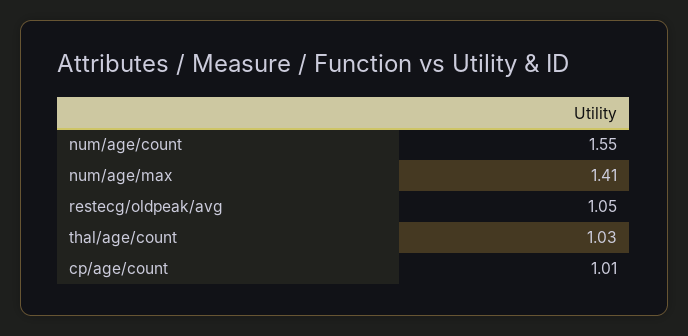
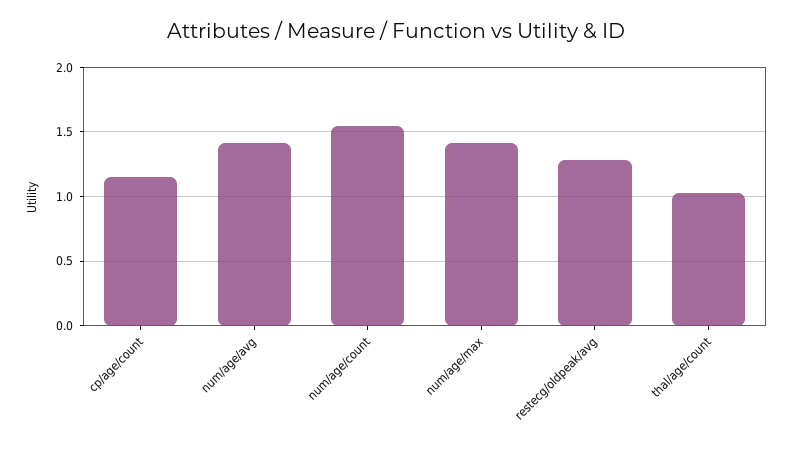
restecg/oldpeak/avg: 1.05 -> 1.3
cp/age/count: 1.01 -> 1.15
num/age/avg: none -> 1.4

